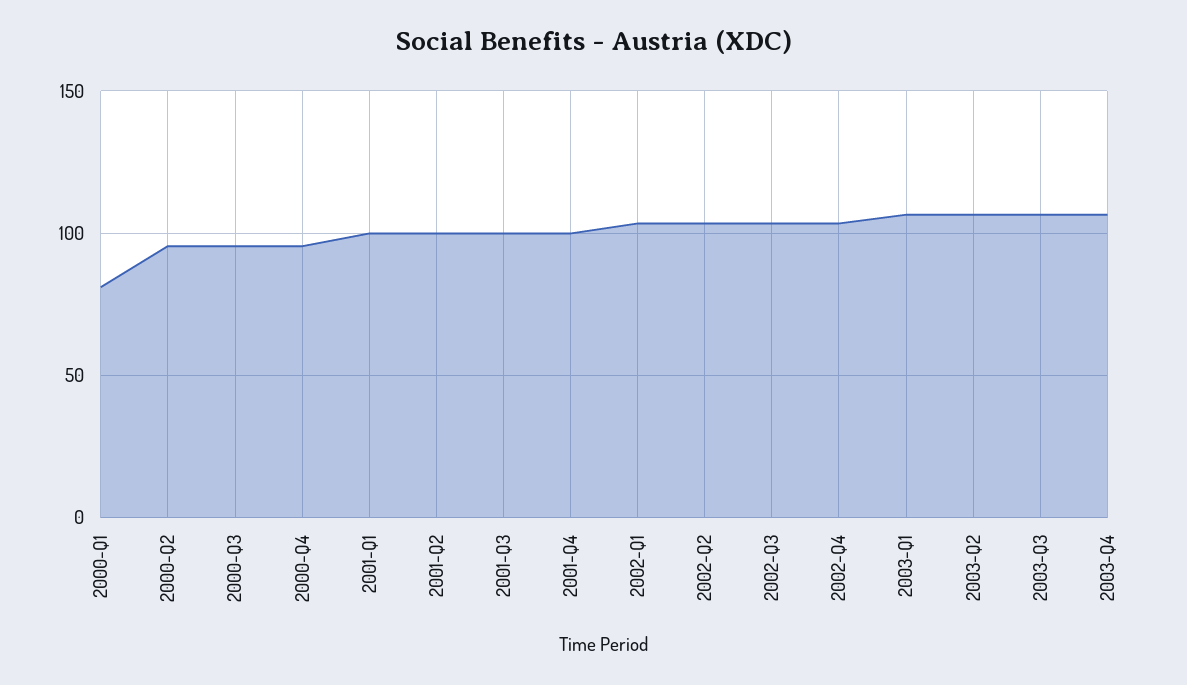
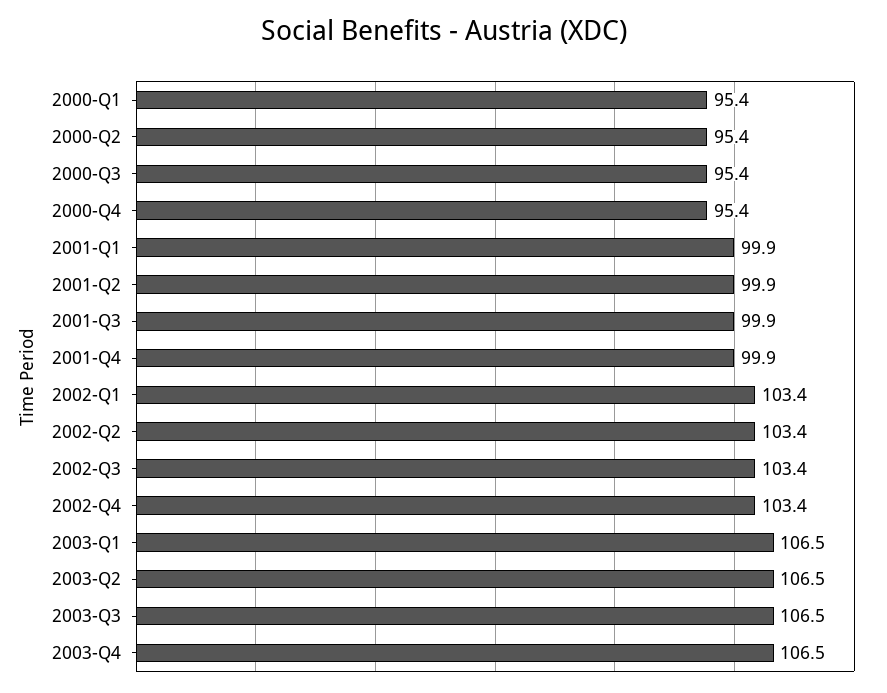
2000-Q1: 80 -> 95.4

